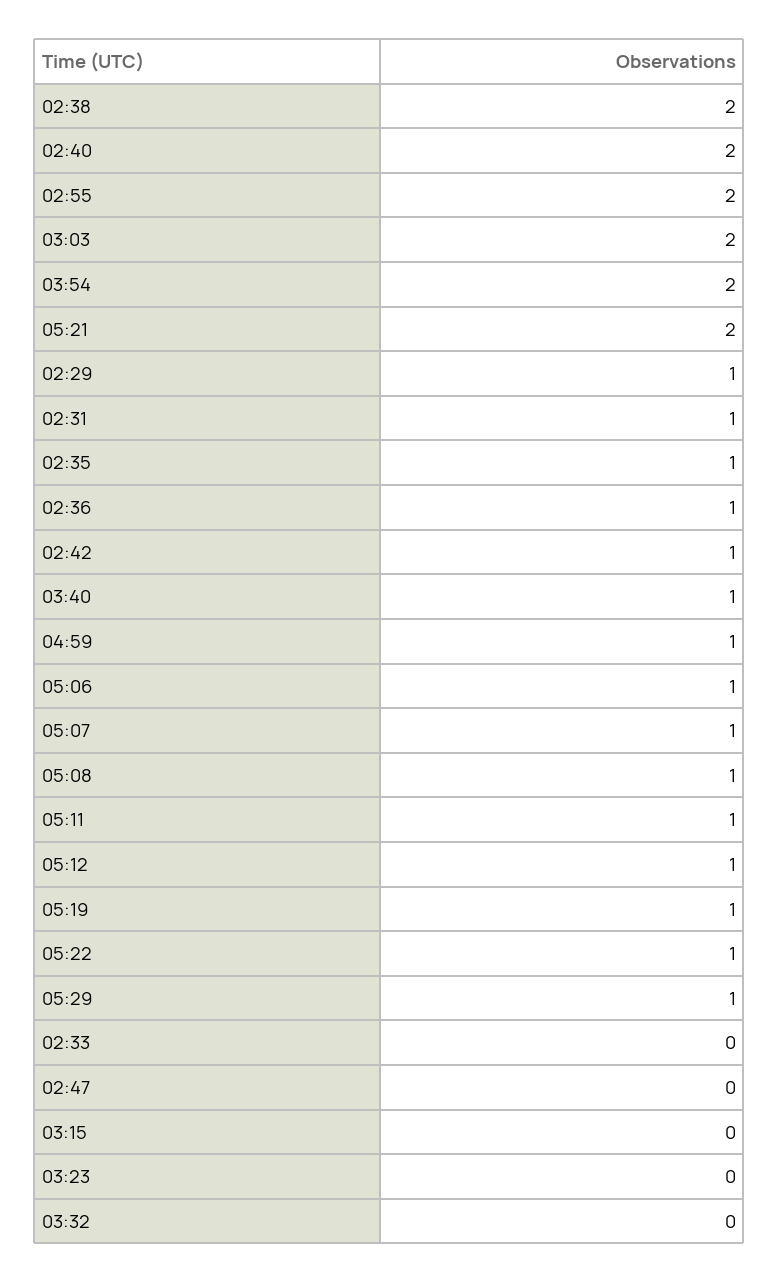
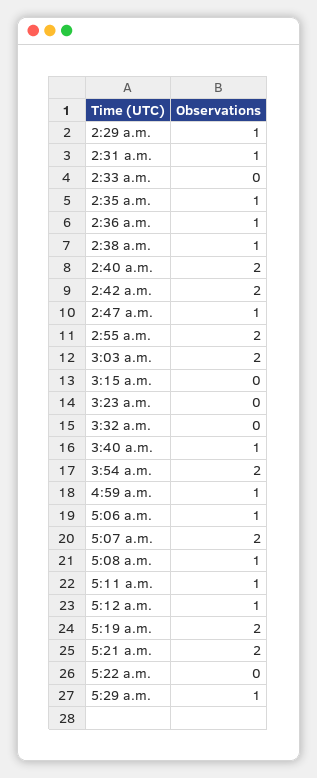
02:38: 2 -> 1
02:42: 1 -> 2
05:07: 1 -> 2
05:19: 1 -> 2
05:22: 1 -> 0
02:47: 0 -> 1

